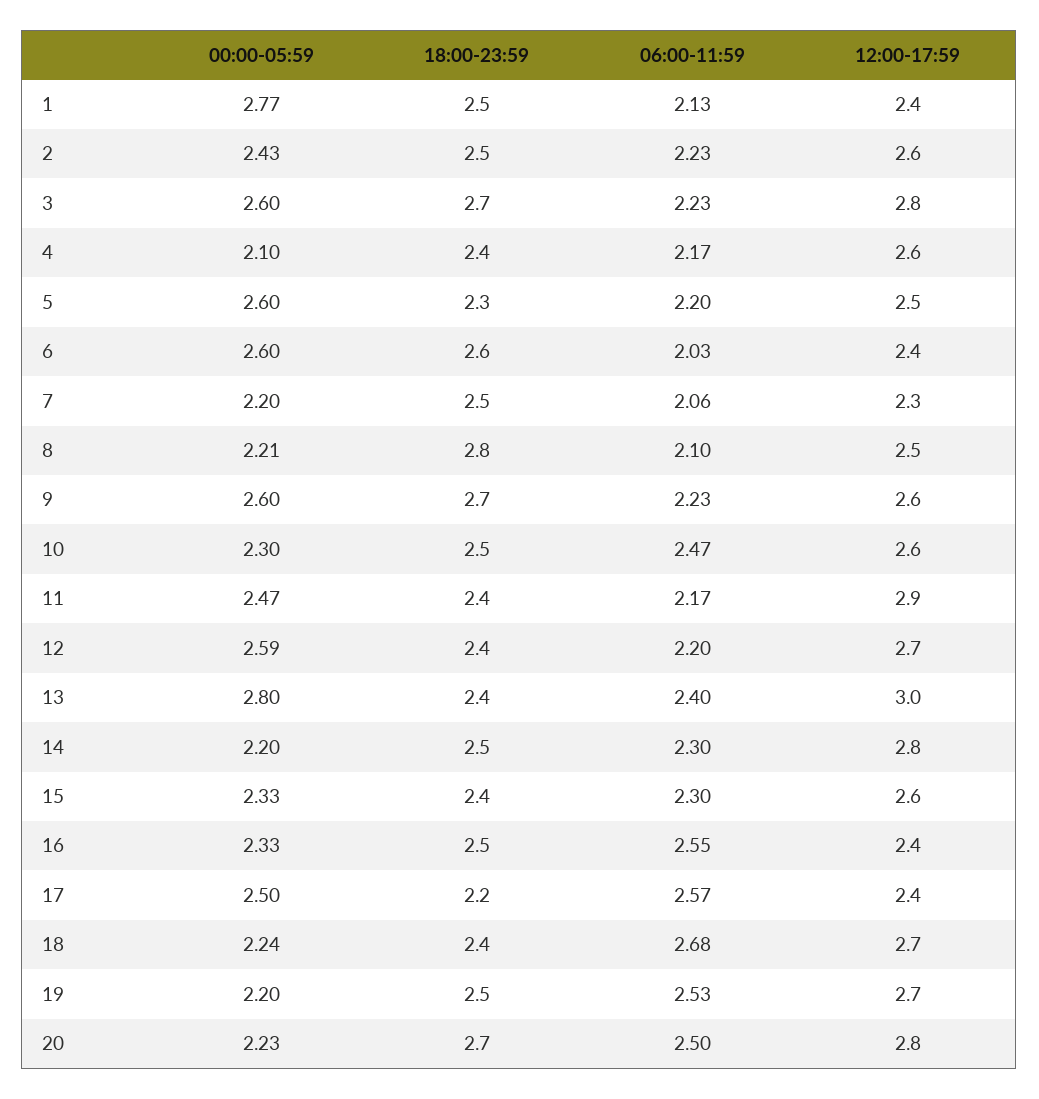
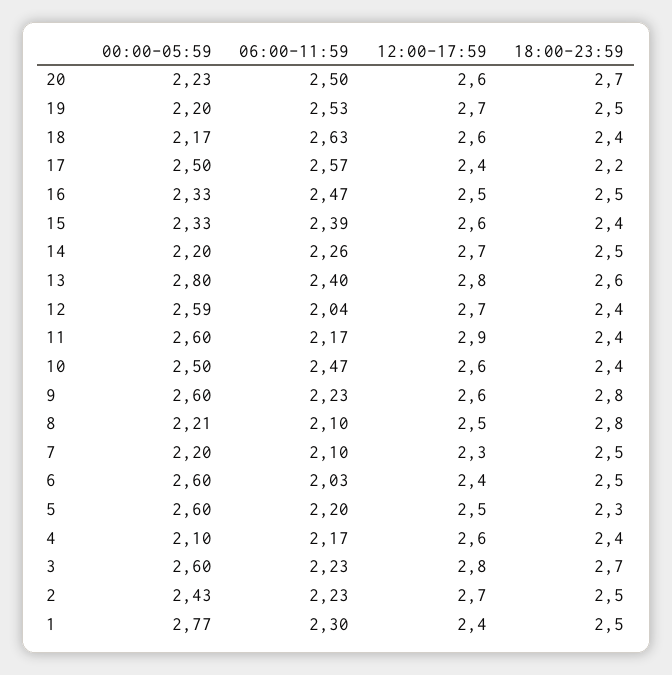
06:00-11:59, 1: 2.13 -> 2.3
12:00-17:59, 2: 2.6 -> 2.7
18:00-23:59, 6: 2.6 -> 2.5
06:00-11:59, 7: 2.06 -> 2.1
18:00-23:59, 9: 2.7 -> 2.8
00:00-05:59, 10: 2.3 -> 2.5
18:00-23:59, 10: 2.5 -> 2.4
00:00-05:59, 11: 2.47 -> 2.6
06:00-11:59, 12: 2.2 -> 2.04
18:00-23:59, 13: 2.4 -> 2.6
12:00-17:59, 13: 3 -> 2.8
06:00-11:59, 14: 2.3 -> 2.26
12:00-17:59, 14: 2.8 -> 2.7
06:00-11:59, 15: 2.3 -> 2.39
06:00-11:59, 16: 2.55 -> 2.47
12:00-17:59, 16: 2.4 -> 2.5
00:00-05:59, 18: 2.24 -> 2.17
06:00-11:59, 18: 2.68 -> 2.63
12:00-17:59, 18: 2.7 -> 2.6
12:00-17:59, 20: 2.8 -> 2.6

